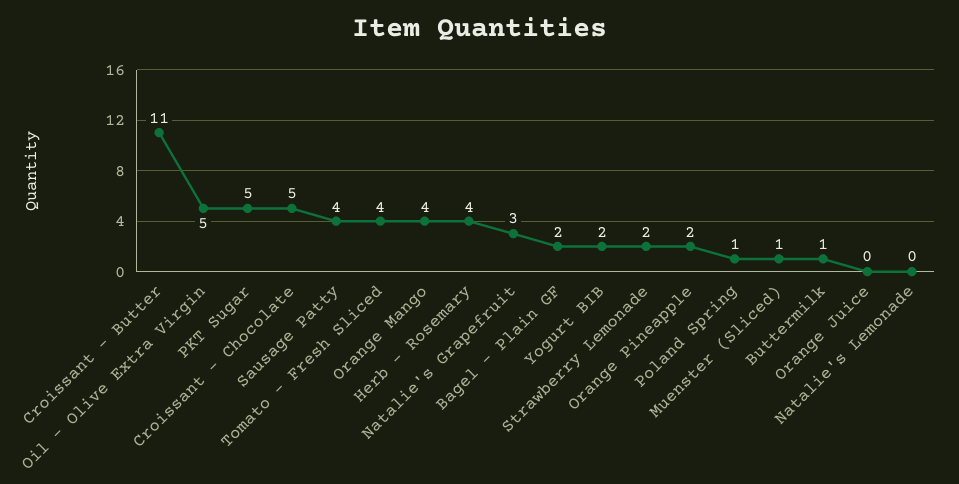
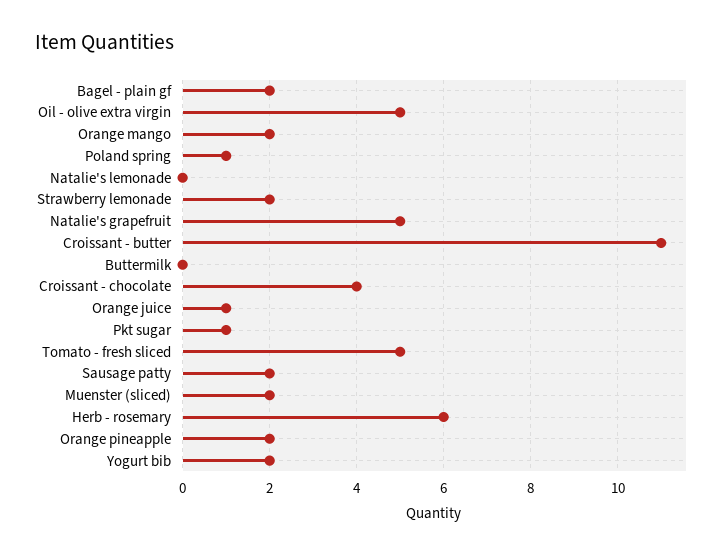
PKT Sugar: 5 -> 1
Croissant - Chocolate: 5 -> 4
Sausage Patty: 4 -> 2
Tomato - Fresh Sliced: 4 -> 5
Orange Mango: 4 -> 2
Herb - Rosemary: 4 -> 6
Natalie's Grapefruit: 3 -> 5
Muenster (Sliced): 1 -> 2
Buttermilk: 1 -> 0
Orange Juice: 0 -> 1

